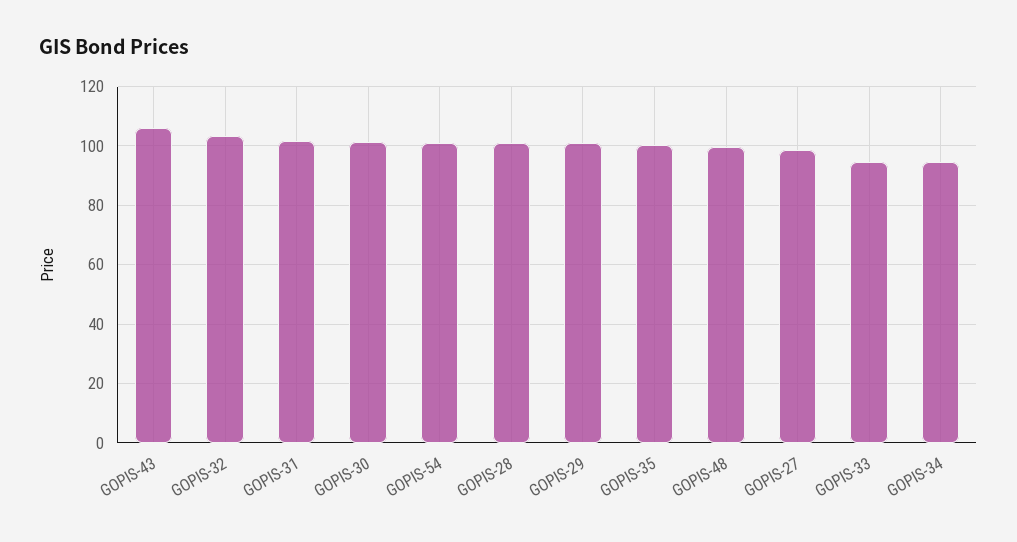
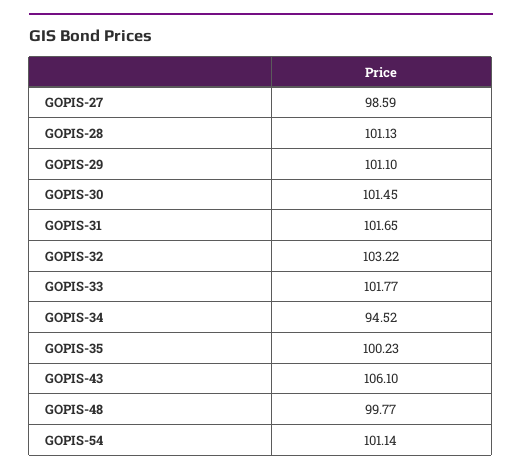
GOPIS-33: 95 -> 101.77

